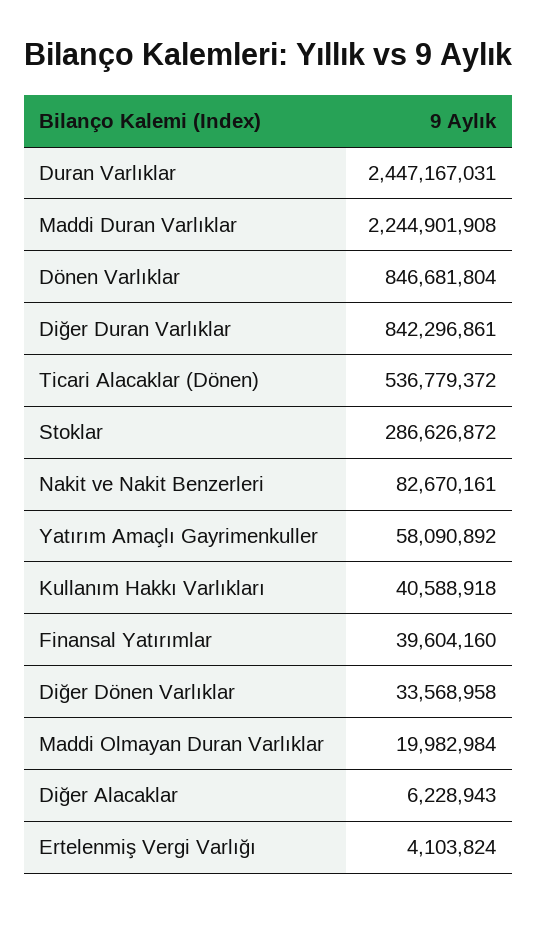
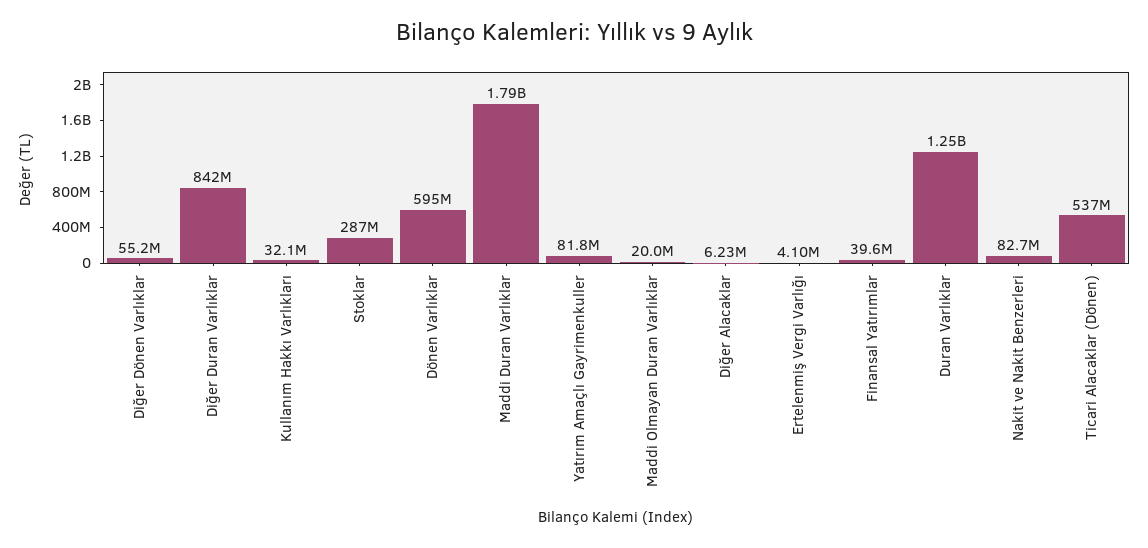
Duran Varlıklar: 2447167031 -> 1250000000
Maddi Duran Varlıklar: 2244901908 -> 1790000000
Dönen Varlıklar: 846681804 -> 595000000
Yatırım Amaçlı Gayrimenkuller: 58090892 -> 81800000
Kullanım Hakkı Varlıkları: 40588918 -> 32100000
Diğer Dönen Varlıklar: 33568958 -> 55200000

